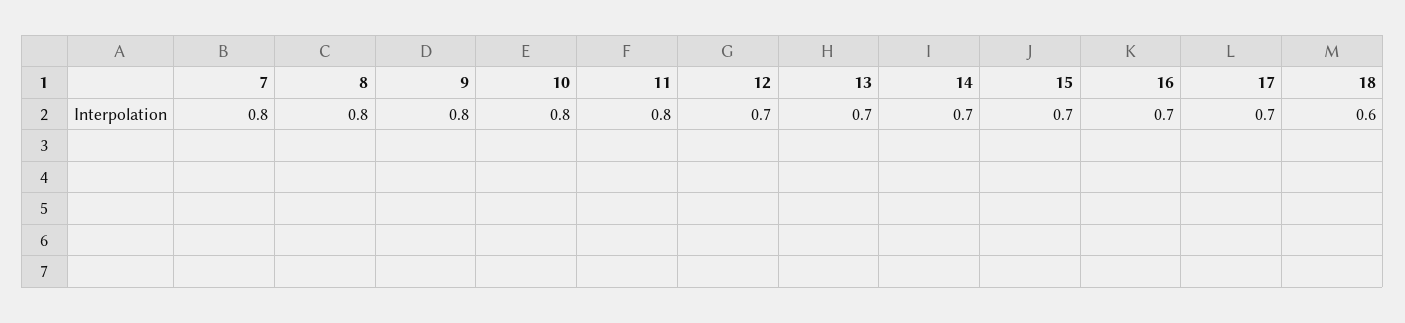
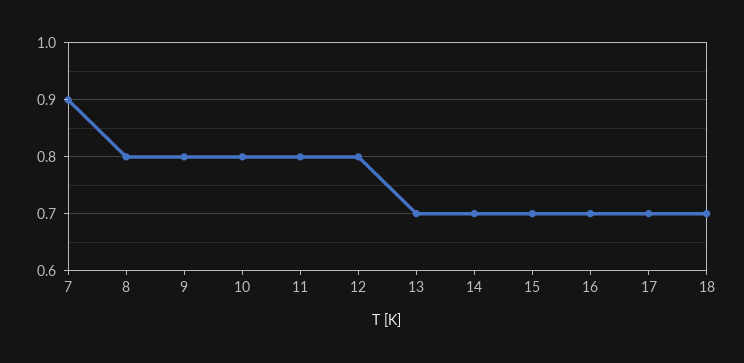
7: 0.8 -> 0.9
12: 0.7 -> 0.8
18: 0.6 -> 0.7

